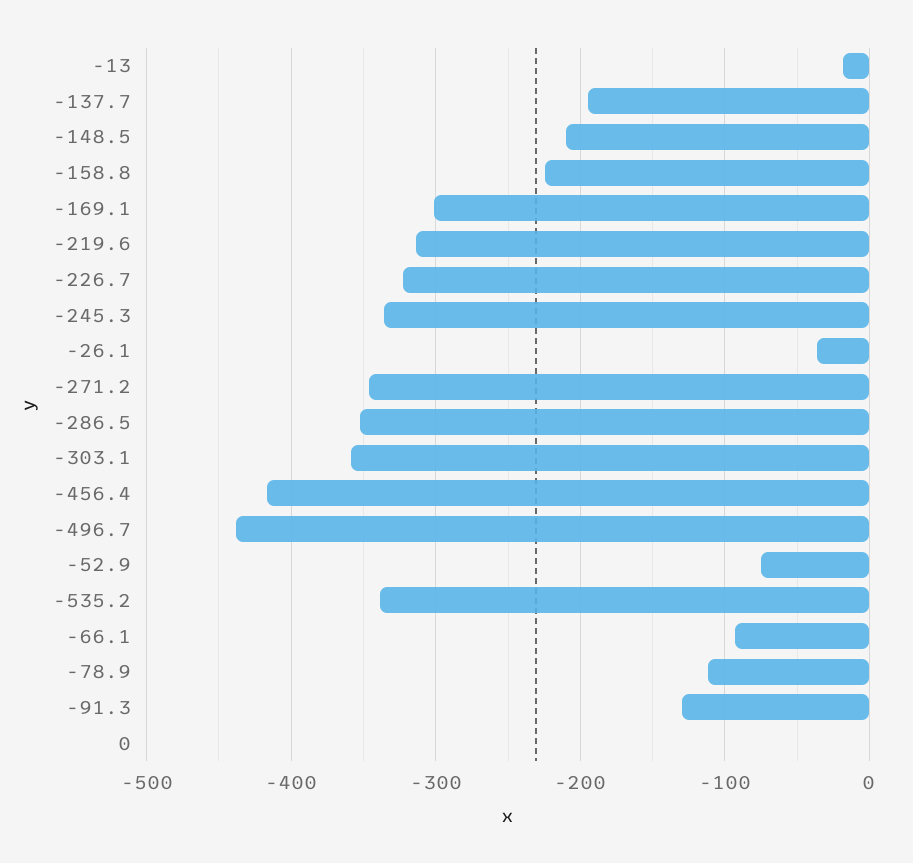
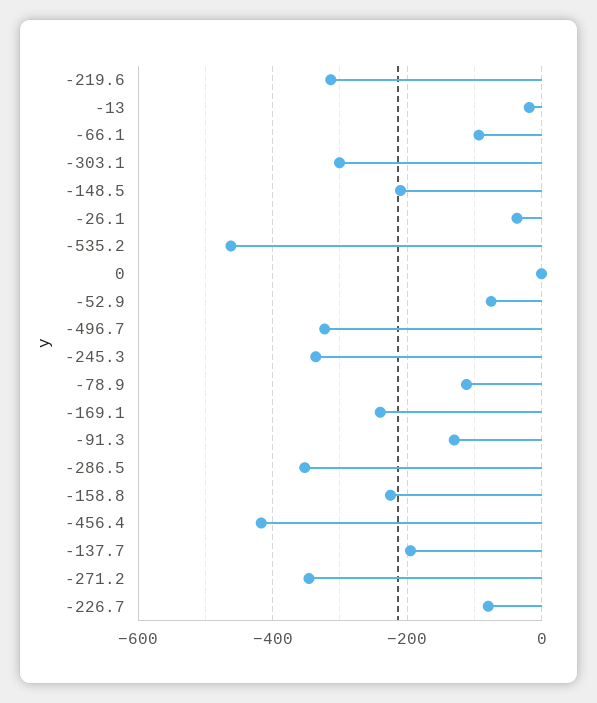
-169.1: -300 -> -240
-226.7: -320 -> -80
-303.1: -360 -> -300
-496.7: -440 -> -320
-535.2: -340 -> -460

